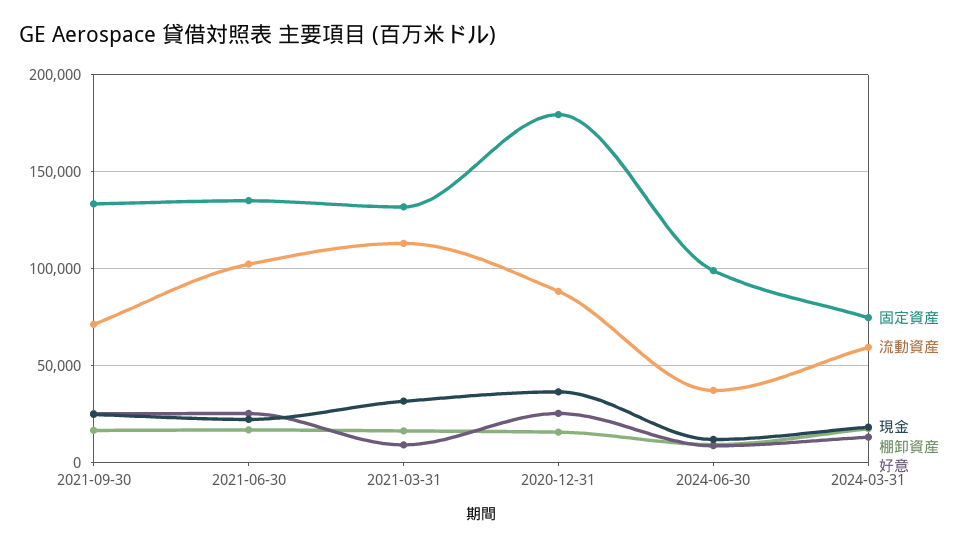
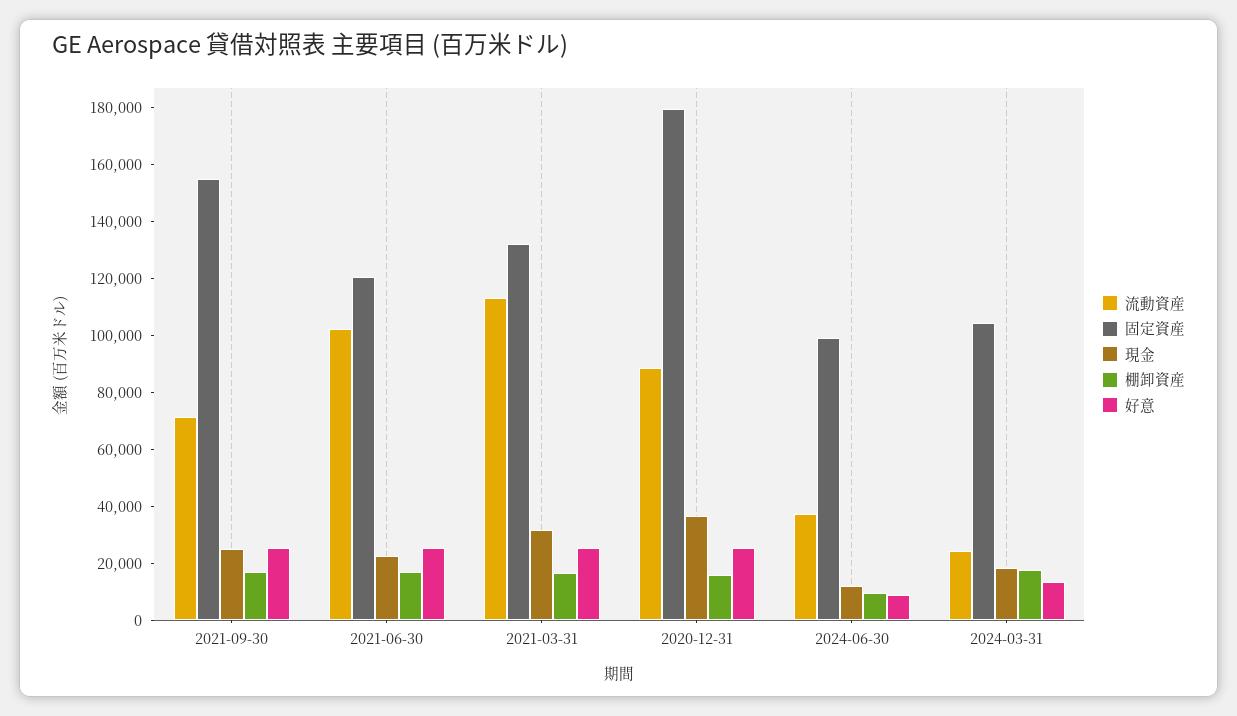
固定資産, 2021-09-30: 135000 -> 155000
固定資産, 2021-06-30: 135000 -> 120000
好意, 2021-03-31: 10000 -> 25000
固定資産, 2024-03-31: 75000 -> 105000
流動資産, 2024-03-31: 60000 -> 25000

